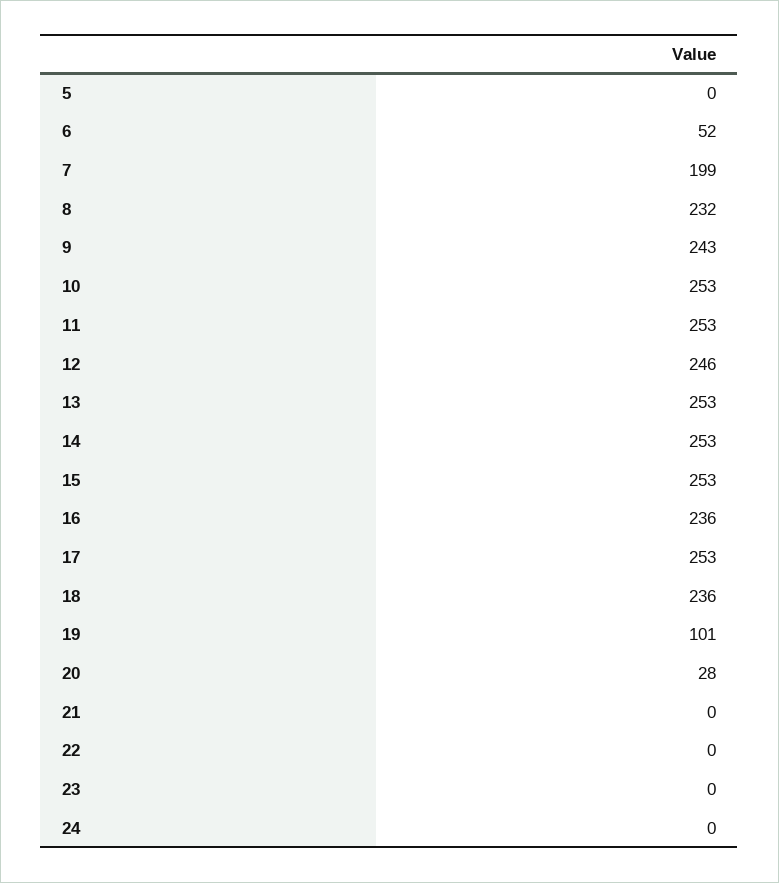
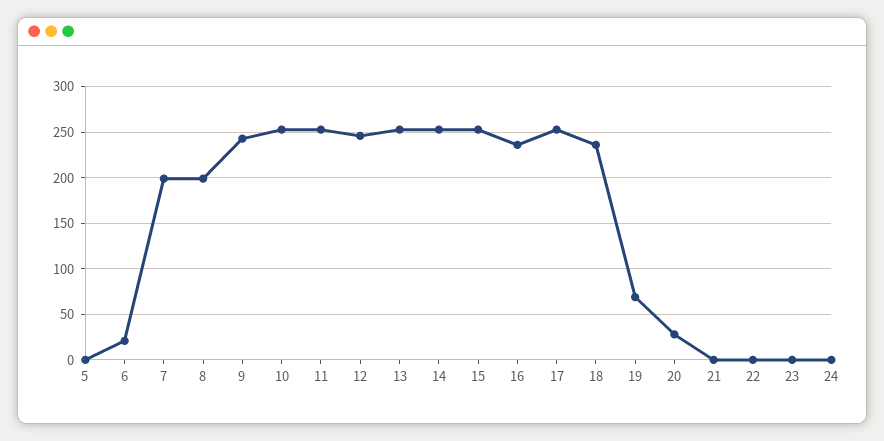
6: 52 -> 20
8: 232 -> 200
19: 101 -> 70

